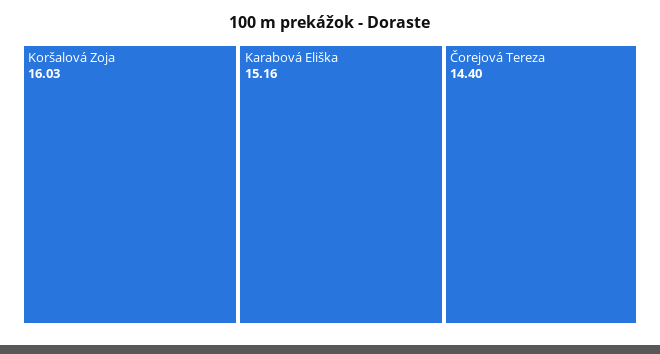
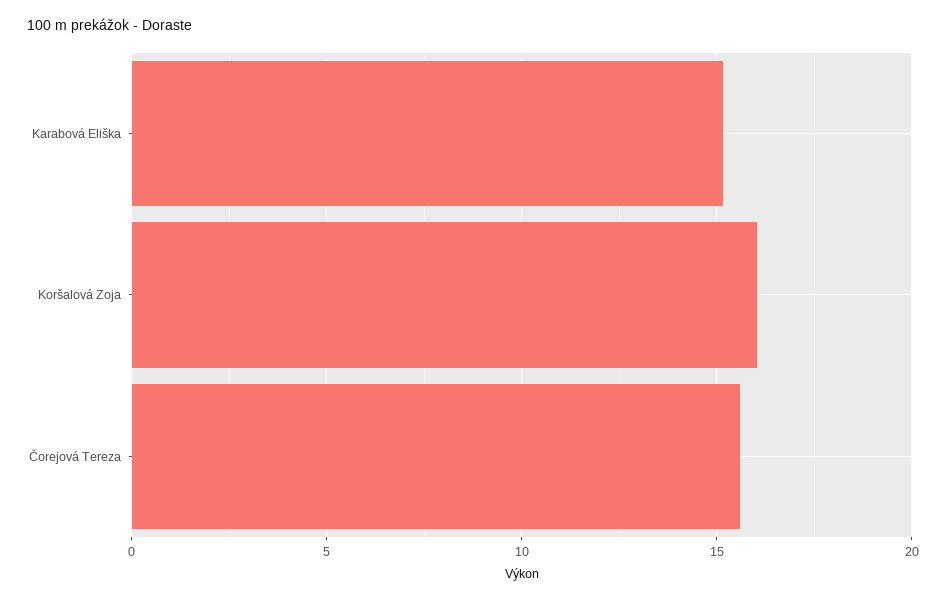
Čorejová Tereza: 14.4 -> 15.5

